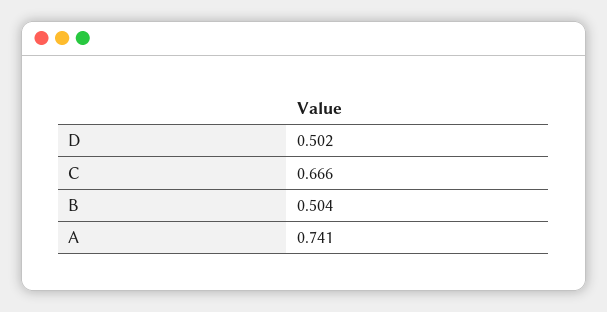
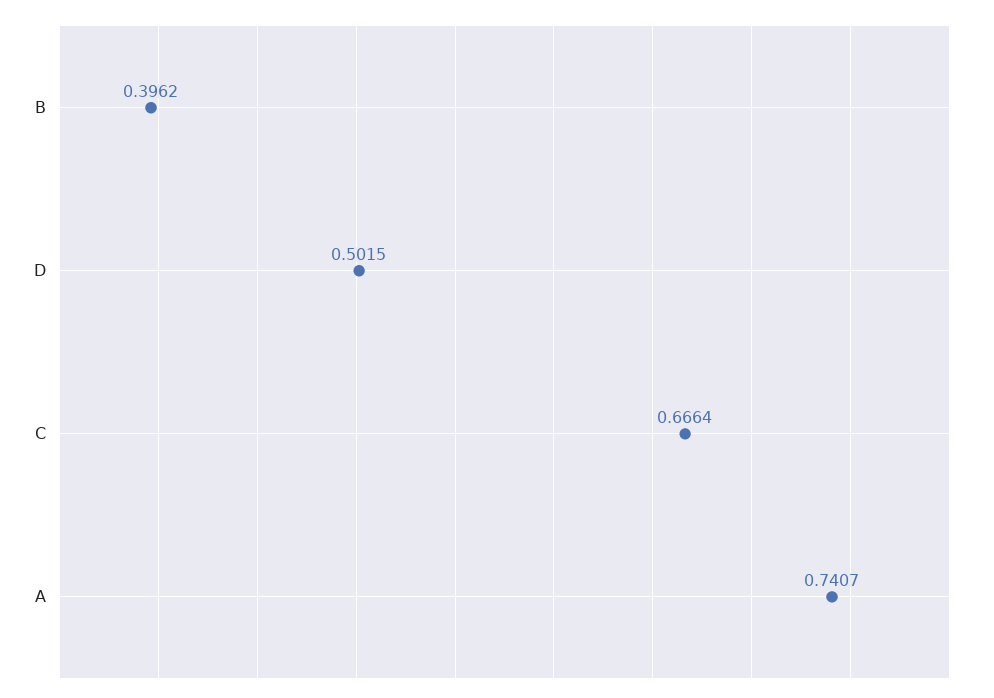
B: 0.504 -> 0.3962

